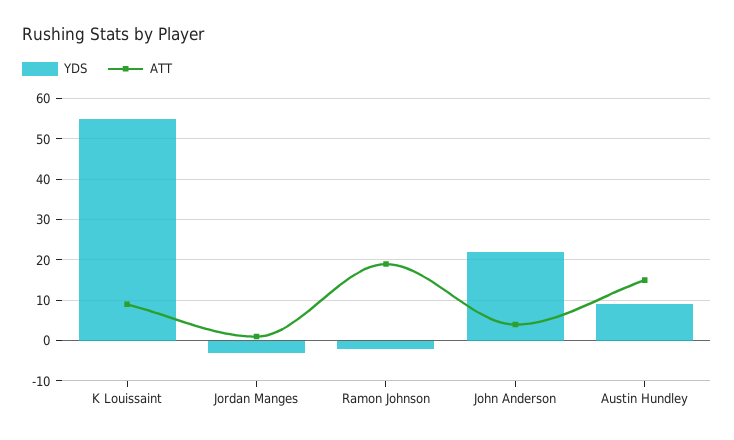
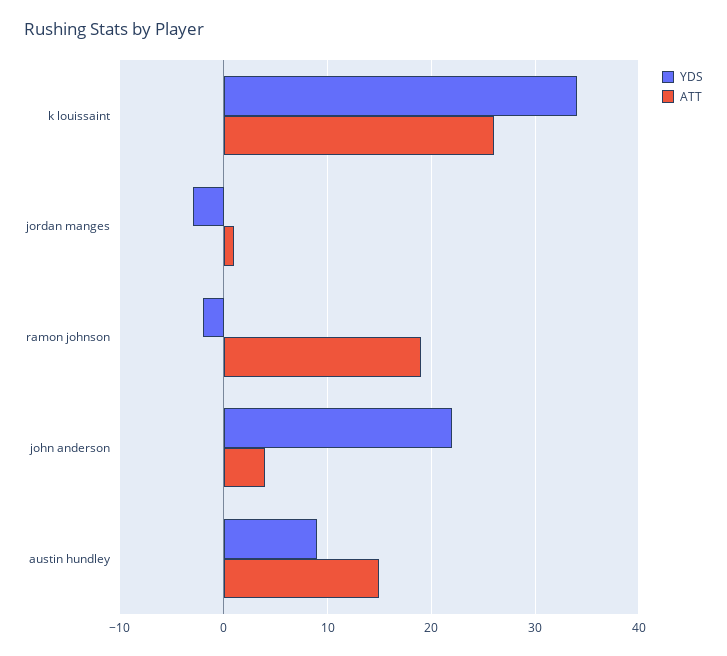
YDS, K Louissaint: 55 -> 34
ATT, K Louissaint: 10 -> 26

